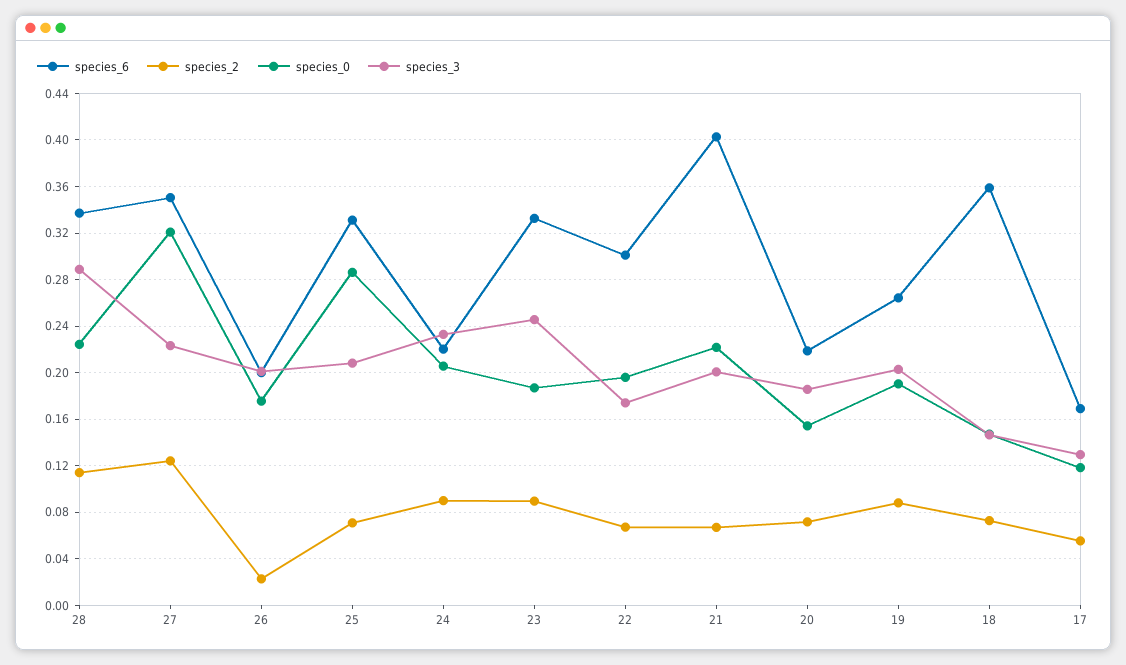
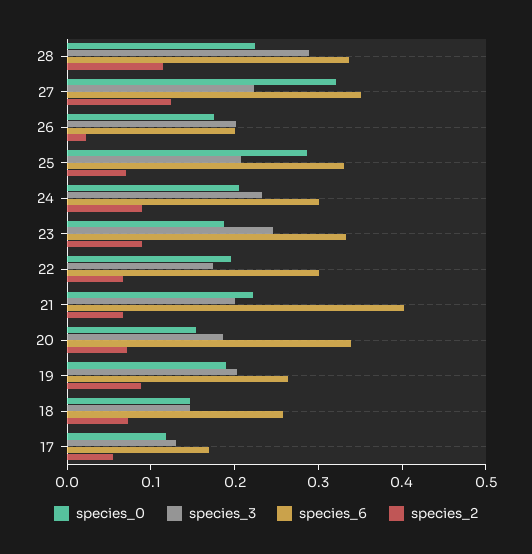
species_6, 24: 0.22 -> 0.3
species_6, 20: 0.22 -> 0.34
species_6, 18: 0.36 -> 0.26

